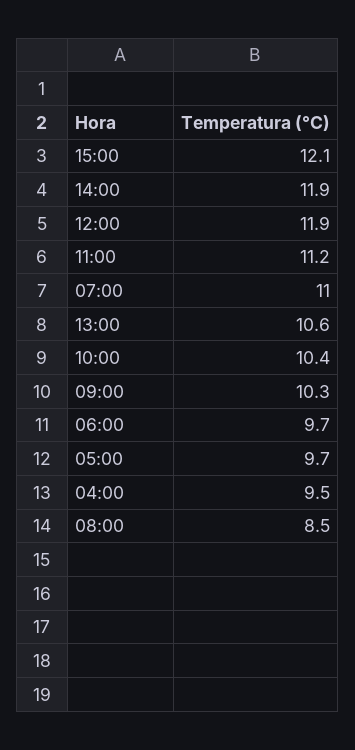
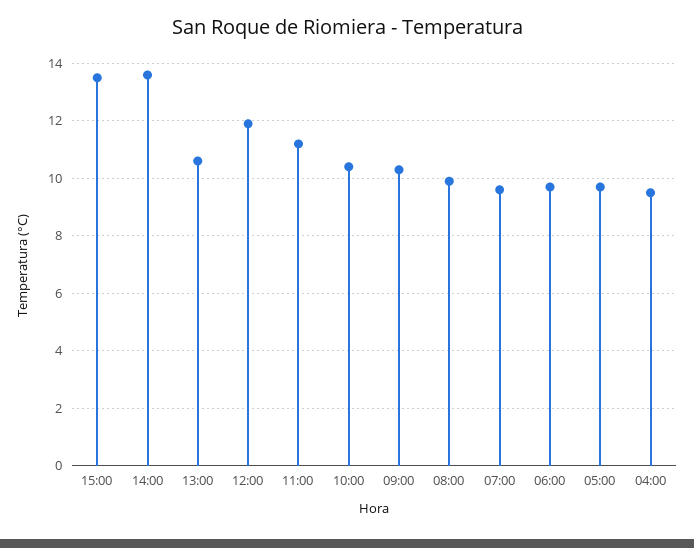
15:00: 12.1 -> 13.5
14:00: 11.9 -> 13.5
07:00: 11 -> 9.5
08:00: 8.5 -> 10

